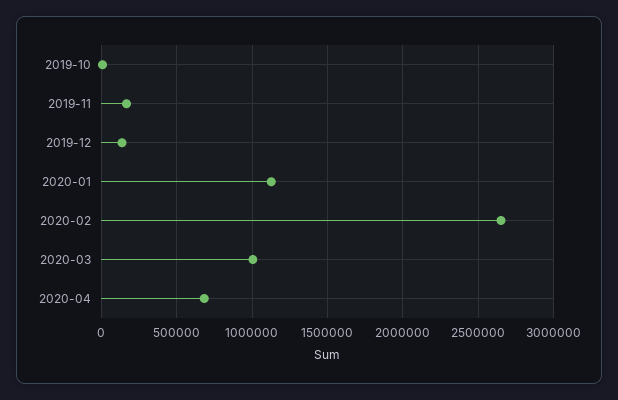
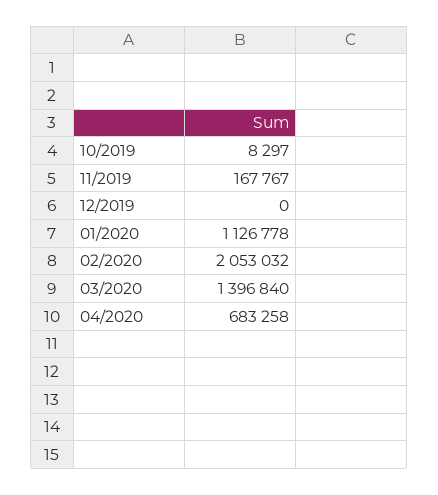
2019-12: 150000 -> 0
2020-02: 2650000 -> 2053032
2020-03: 1000000 -> 1396840

